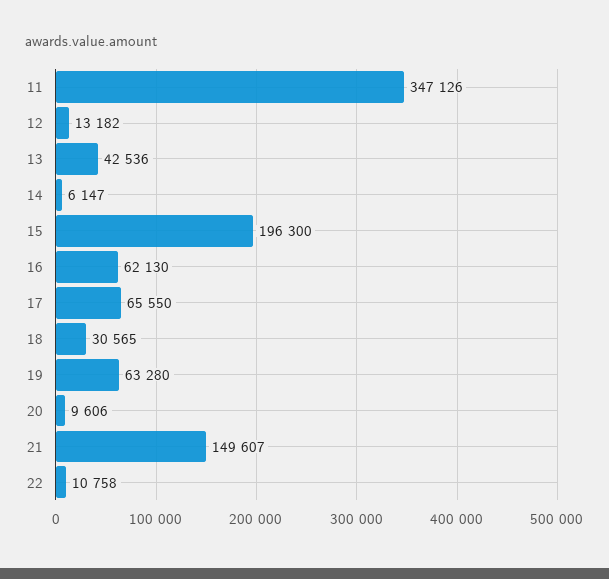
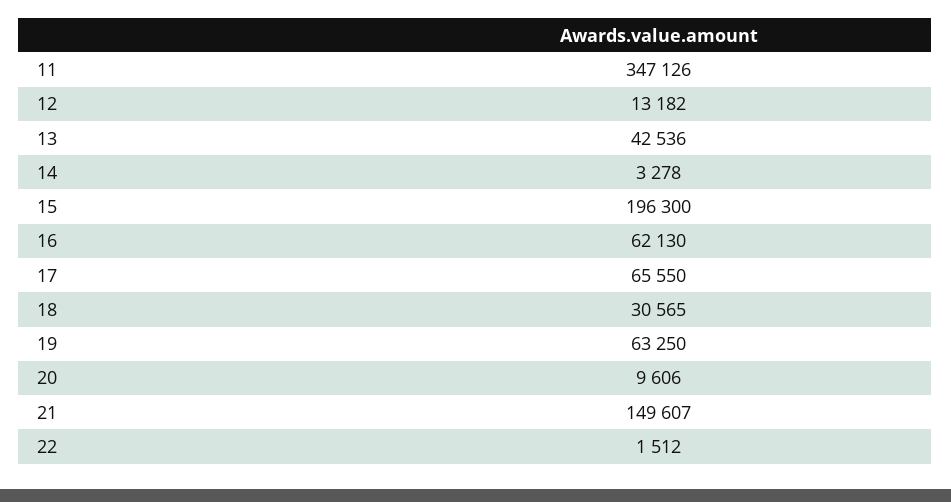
14: 6147 -> 3278
19: 63280 -> 63250
22: 10758 -> 1512

